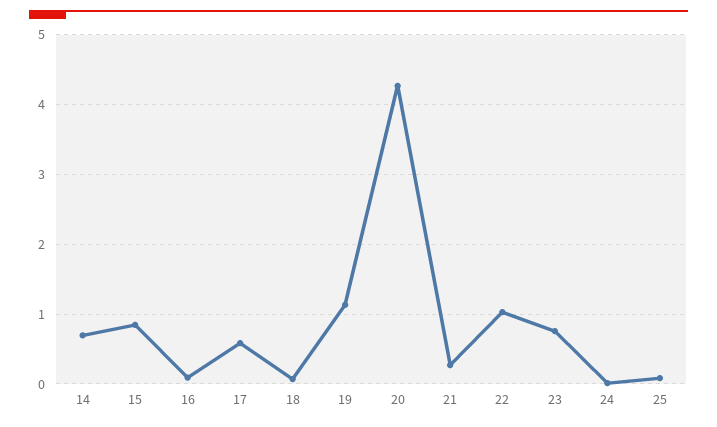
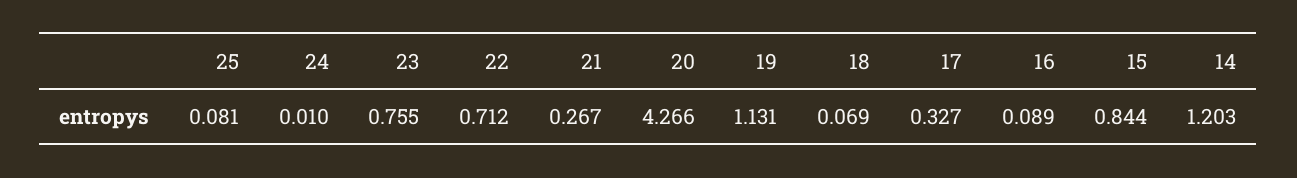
14: 0.7 -> 1.203
17: 0.6 -> 0.327
22: 1 -> 0.712

